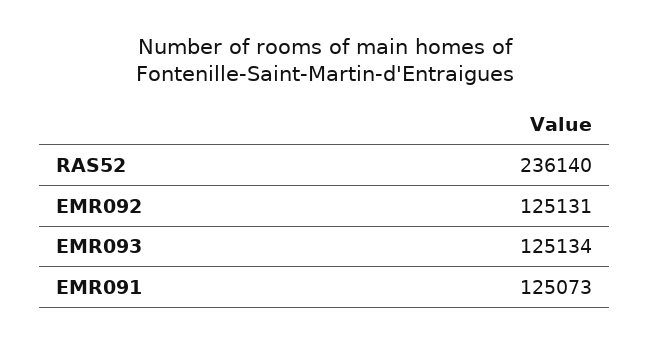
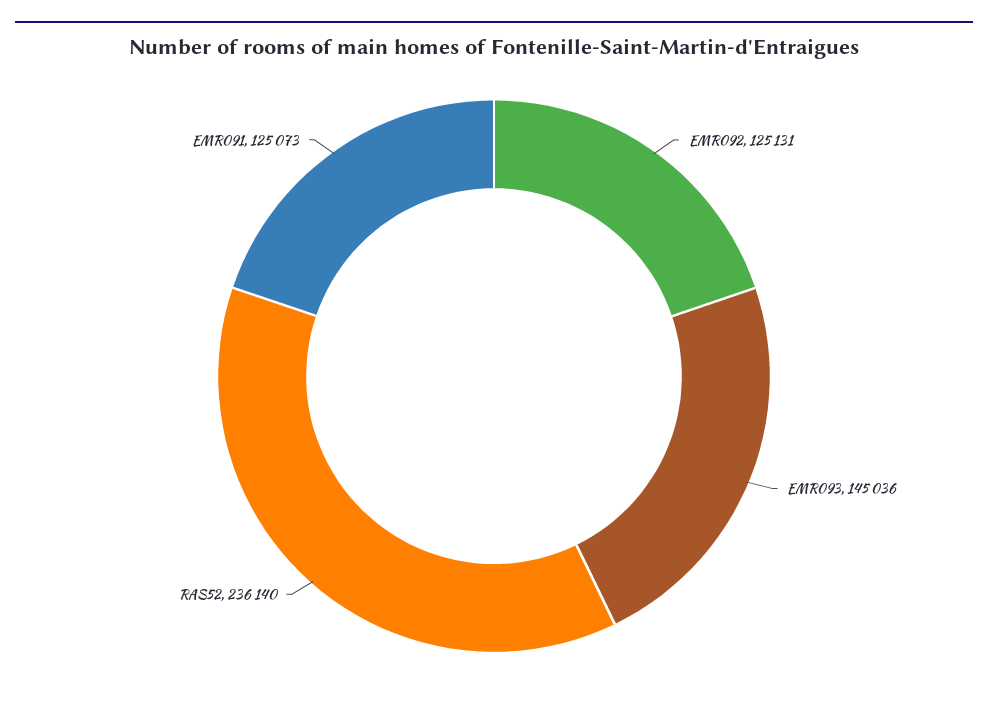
EMR093: 125134 -> 145036

